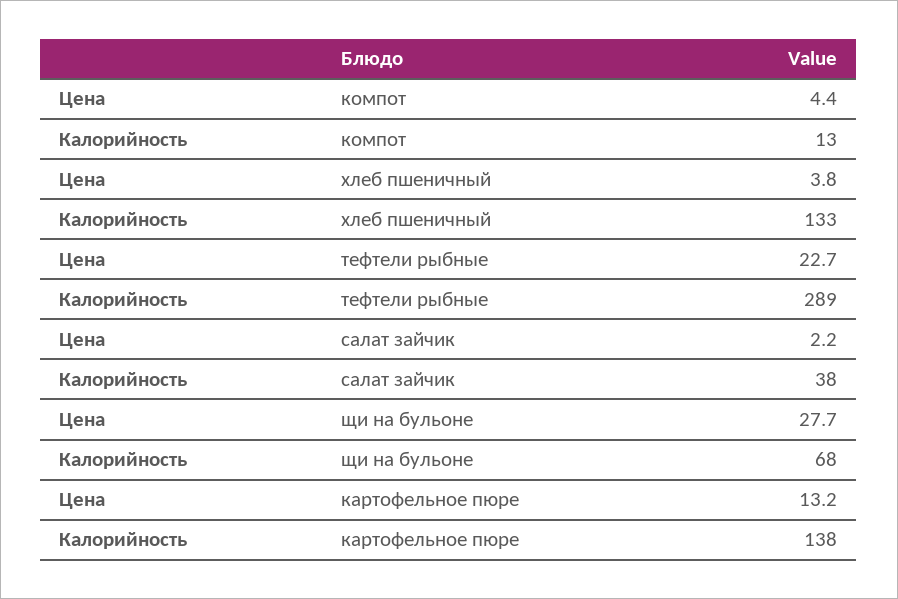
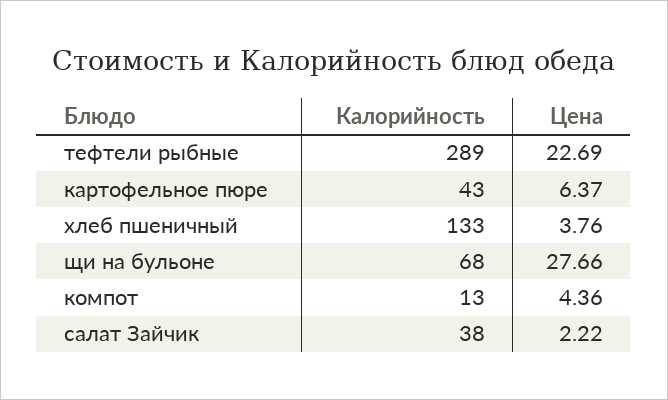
Цена, картофельное пюре: 13.2 -> 6.37
Калорийность, картофельное пюре: 138 -> 43

